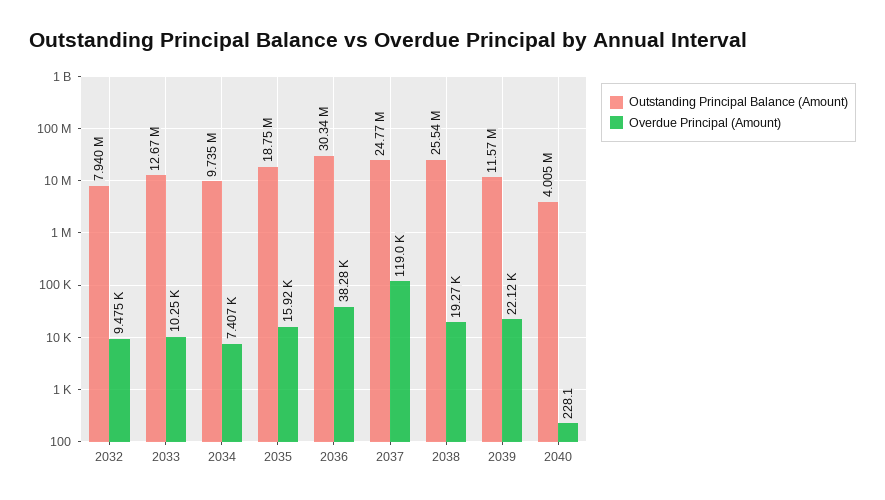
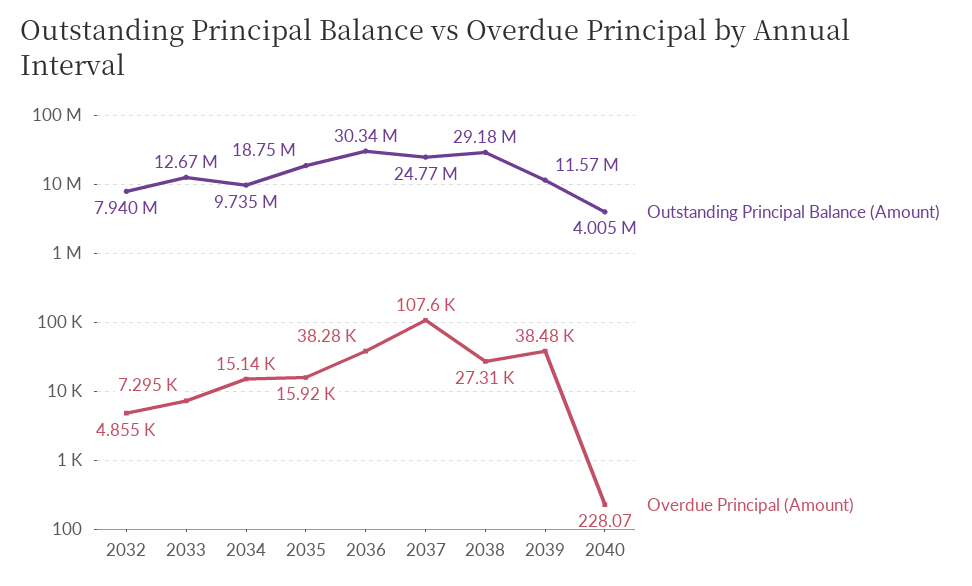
Overdue Principal (Amount), 2032: 9475 -> 4855
Overdue Principal (Amount), 2033: 10250 -> 7295
Overdue Principal (Amount), 2034: 7407 -> 15140
Overdue Principal (Amount), 2037: 119000 -> 107600
Outstanding Principal Balance (Amount), 2038: 25540000 -> 29180000
Overdue Principal (Amount), 2038: 19270 -> 27310
Overdue Principal (Amount), 2039: 22120 -> 38480

